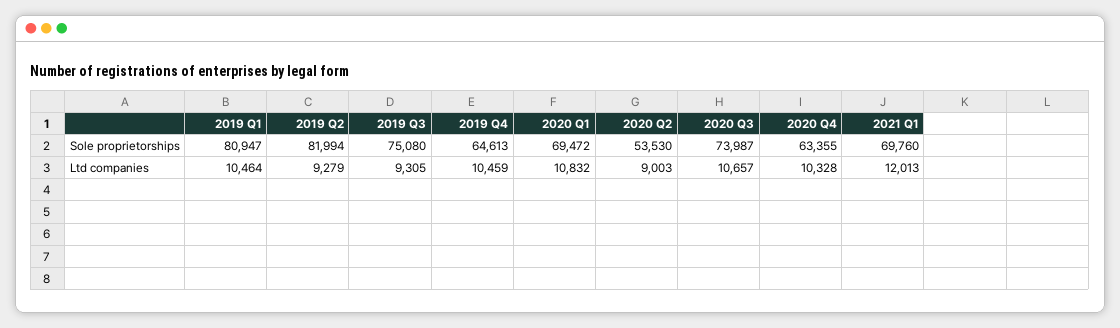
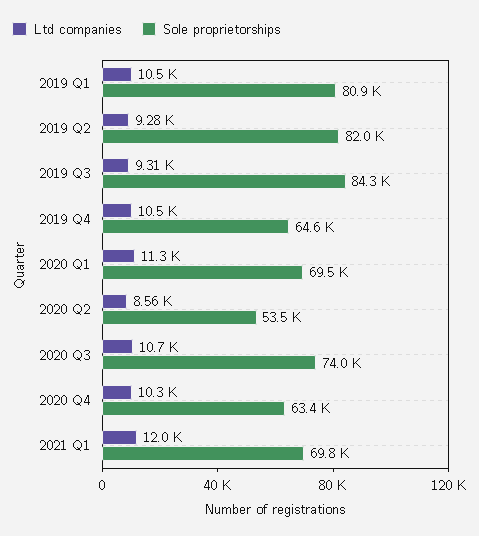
Sole proprietorships, 2019 Q3: 75080 -> 84300
Ltd companies, 2020 Q1: 10832 -> 11300
Ltd companies, 2020 Q2: 9003 -> 8560

